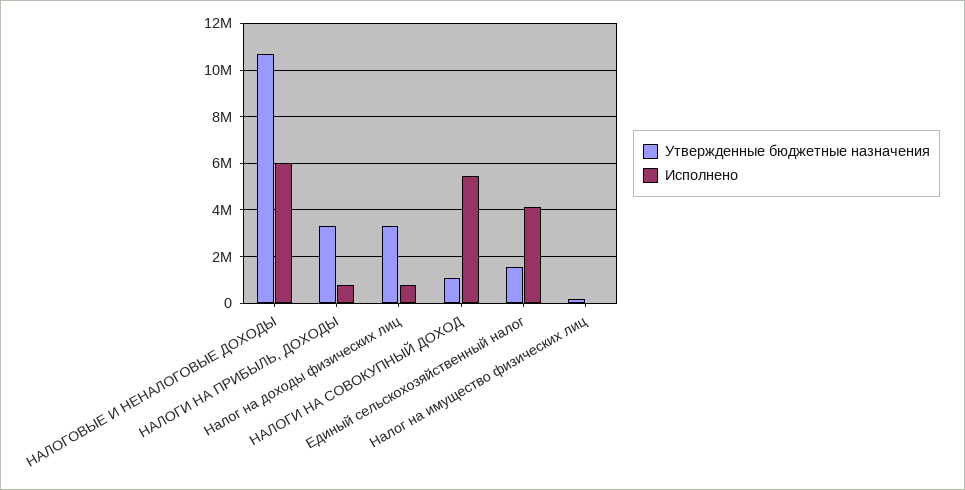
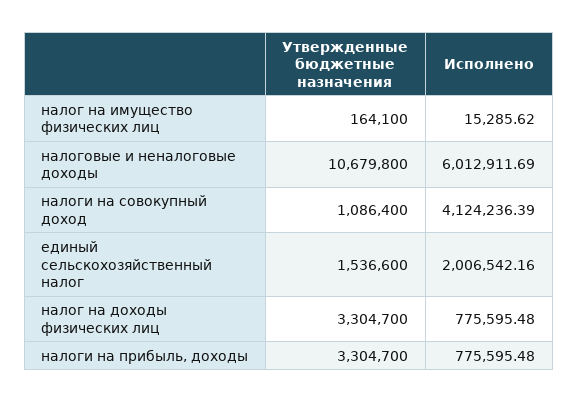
Исполнено, НАЛОГИ НА СОВОКУПНЫЙ ДОХОД: 5500000 -> 4124236.39
Исполнено, Единый сельскохозяйственный налог: 4000000 -> 2006542.16

